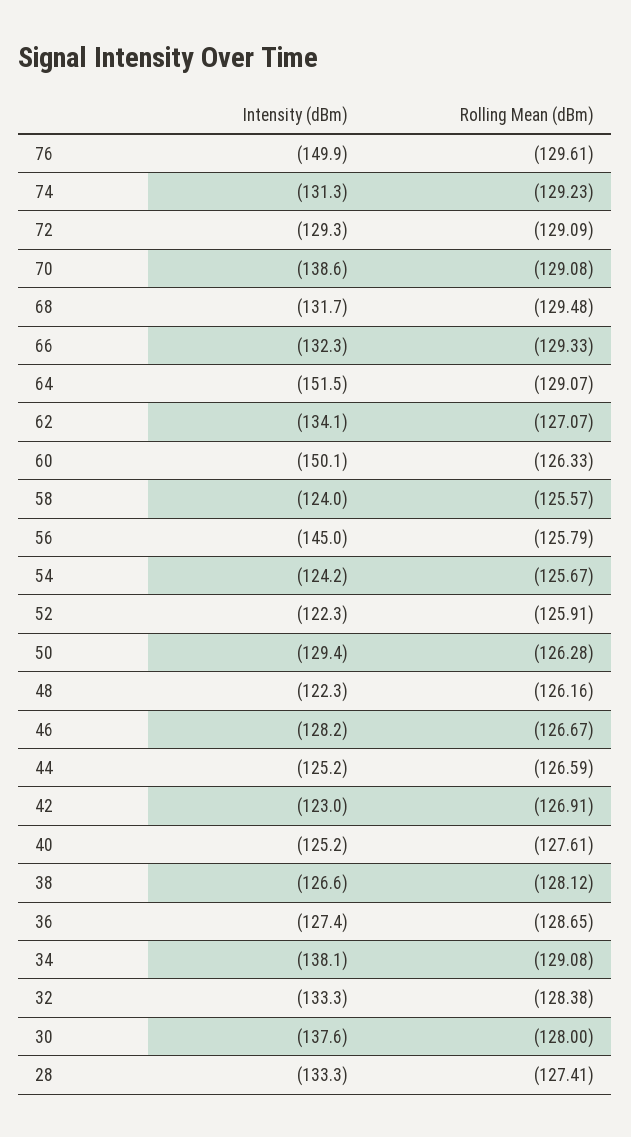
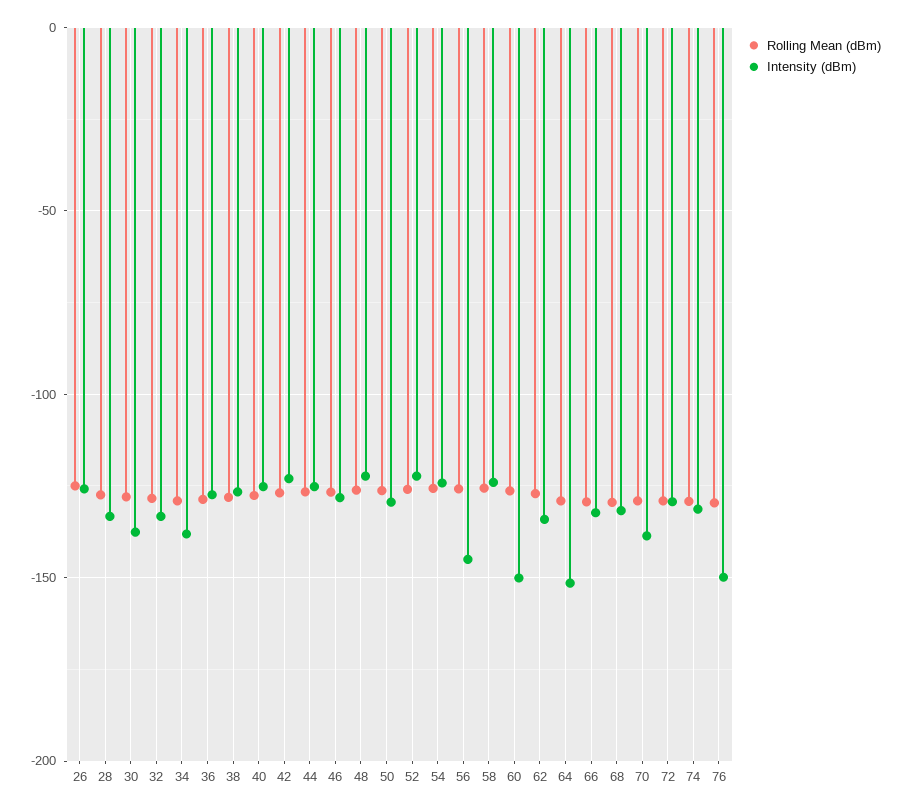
Rolling Mean (dBm), 26: none -> -125
Intensity (dBm), 26: none -> -125

